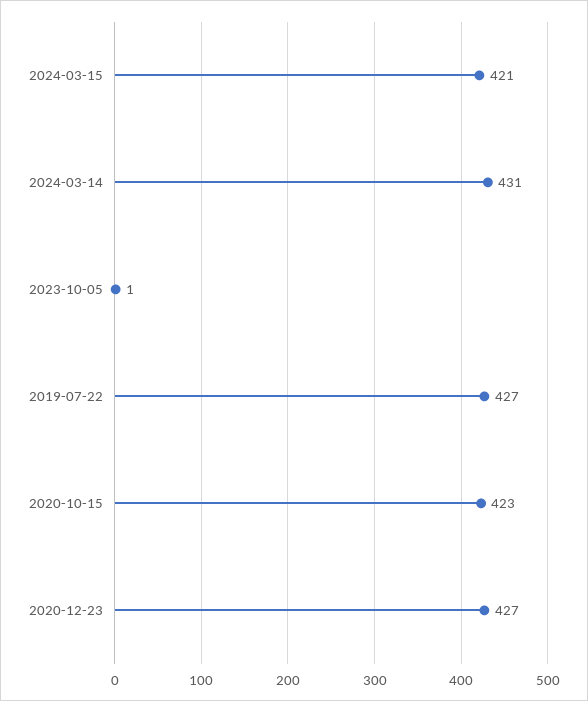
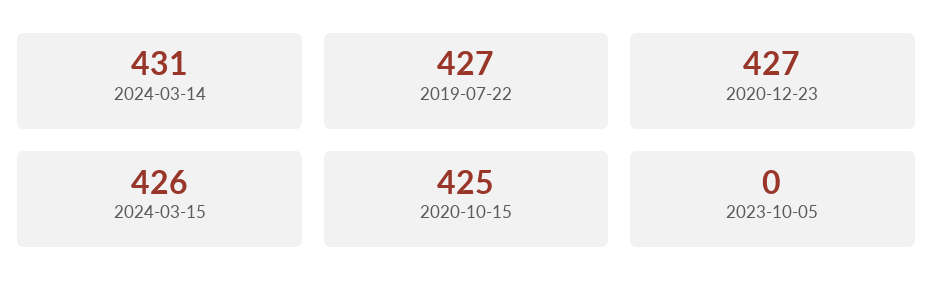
2024-03-15: 421 -> 426
2023-10-05: 1 -> 0
2020-10-15: 423 -> 425

